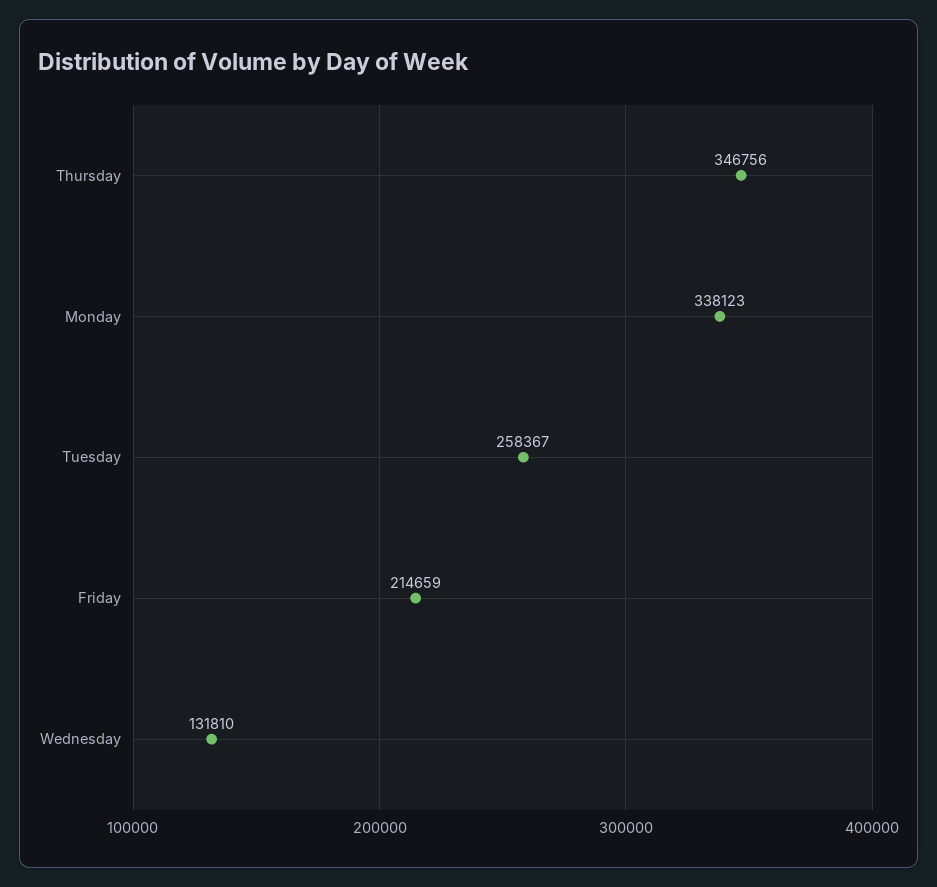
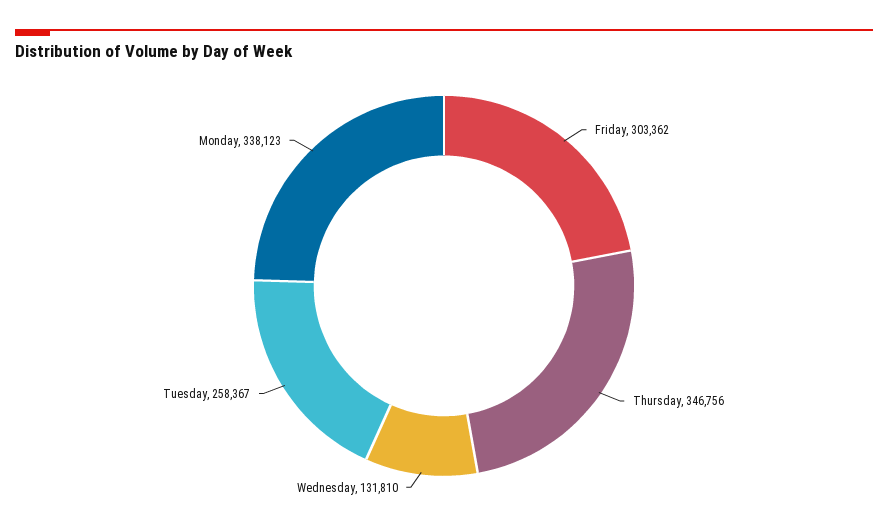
Friday: 214659 -> 303362

